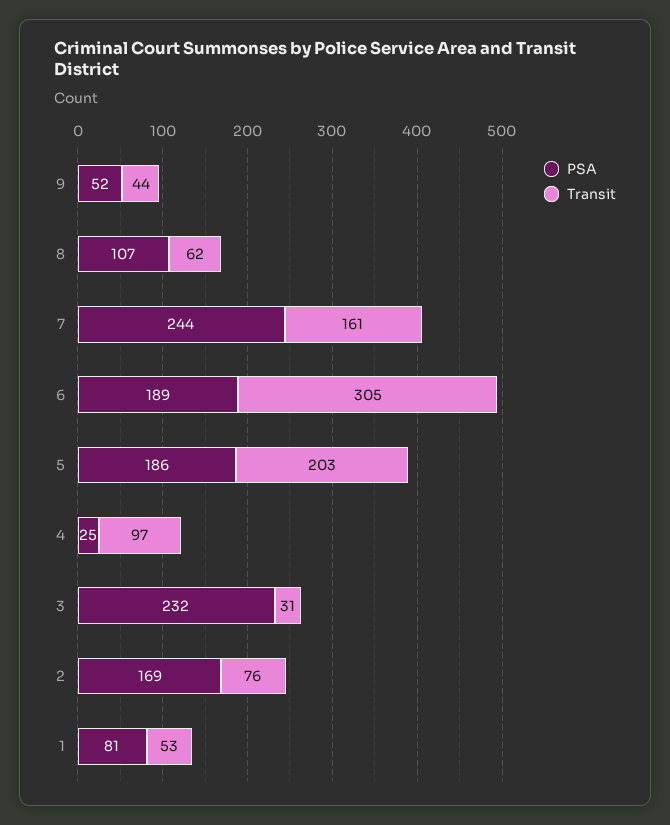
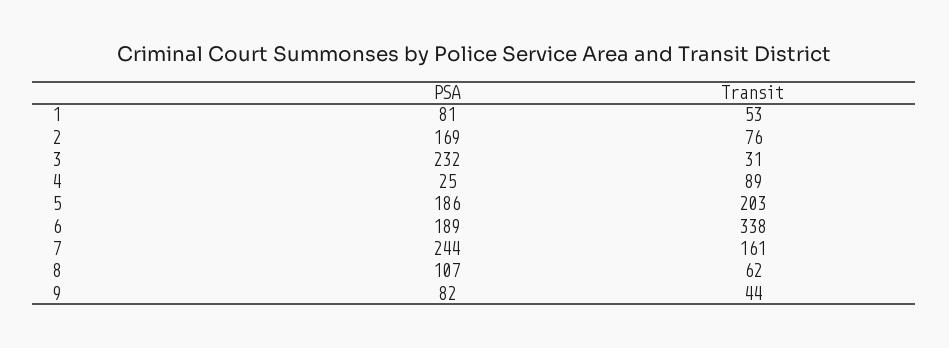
PSA, 9: 52 -> 82
Transit, 6: 305 -> 338
Transit, 4: 97 -> 89

